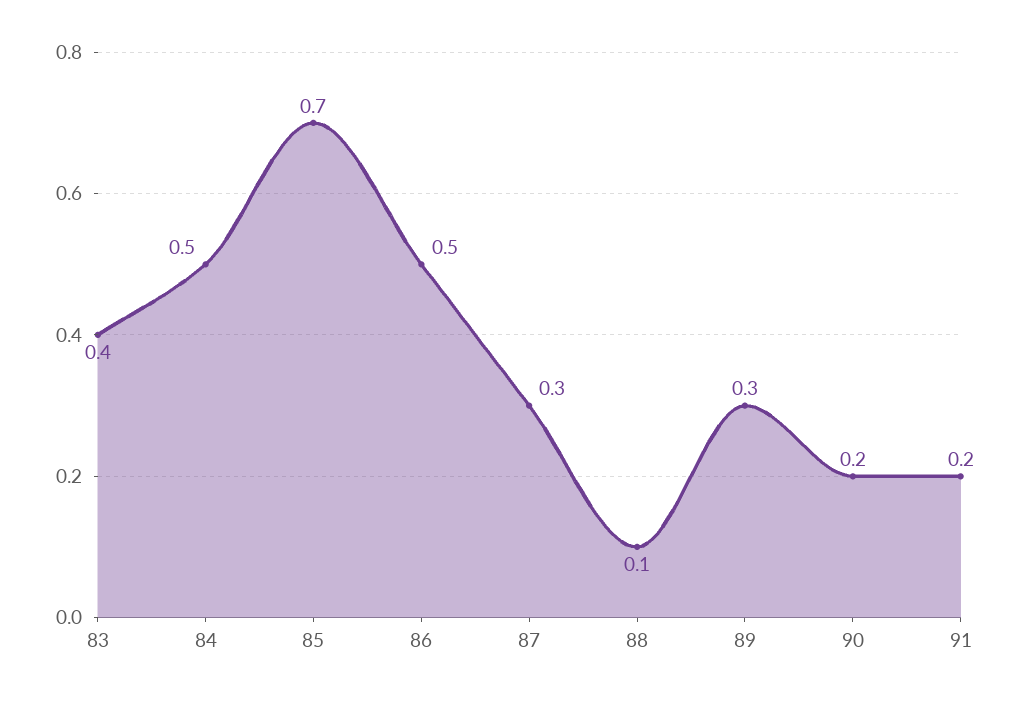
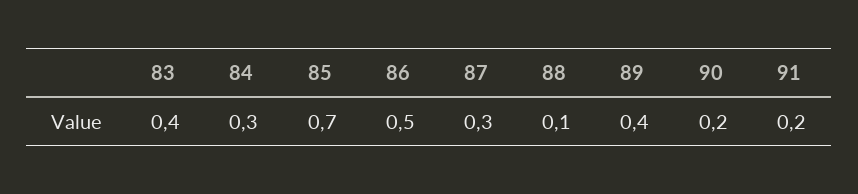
84: 0.5 -> 0.3
89: 0.3 -> 0.4

